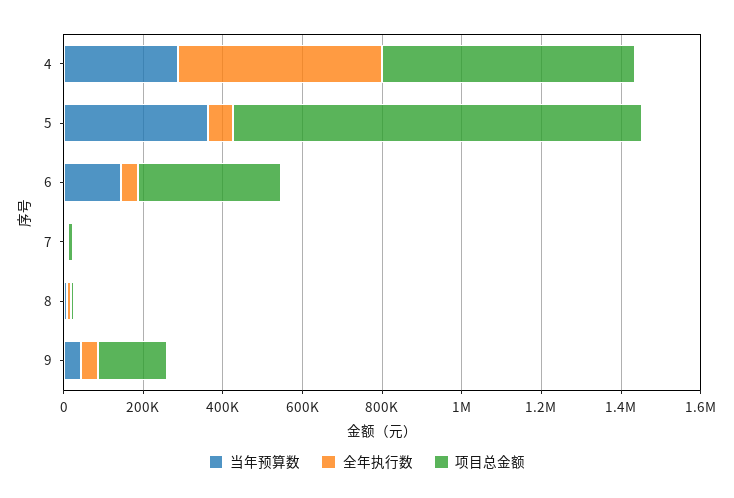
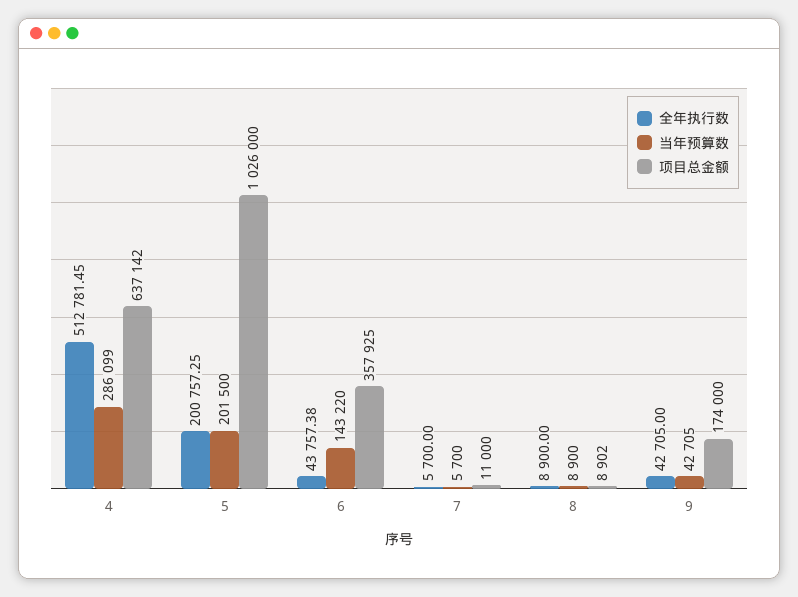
当年预算数, 5: 350000 -> 201500
全年执行数, 5: 50000 -> 200757.25

